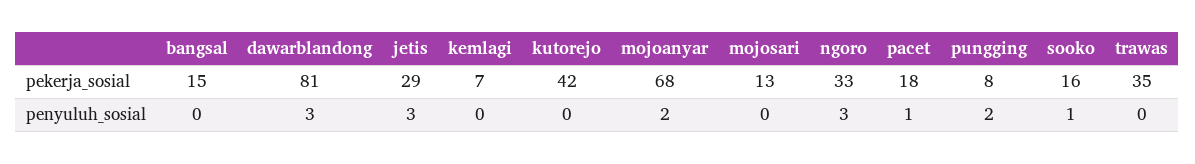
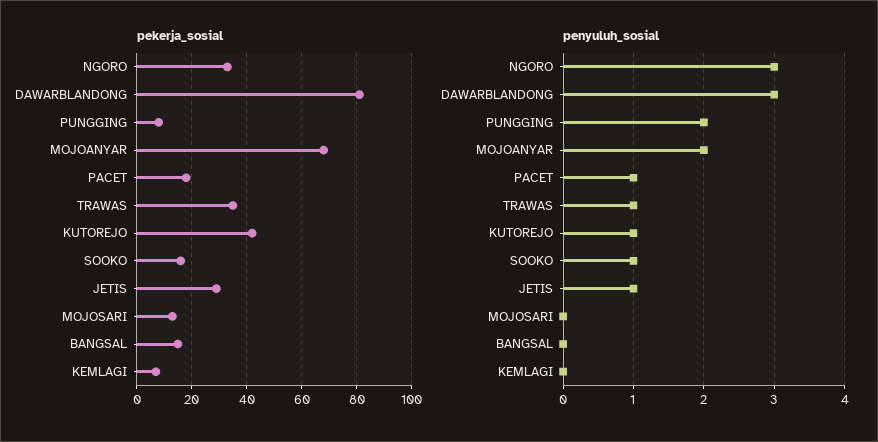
penyuluh_sosial, jetis: 3 -> 1
penyuluh_sosial, kutorejo: 0 -> 1
penyuluh_sosial, trawas: 0 -> 1

